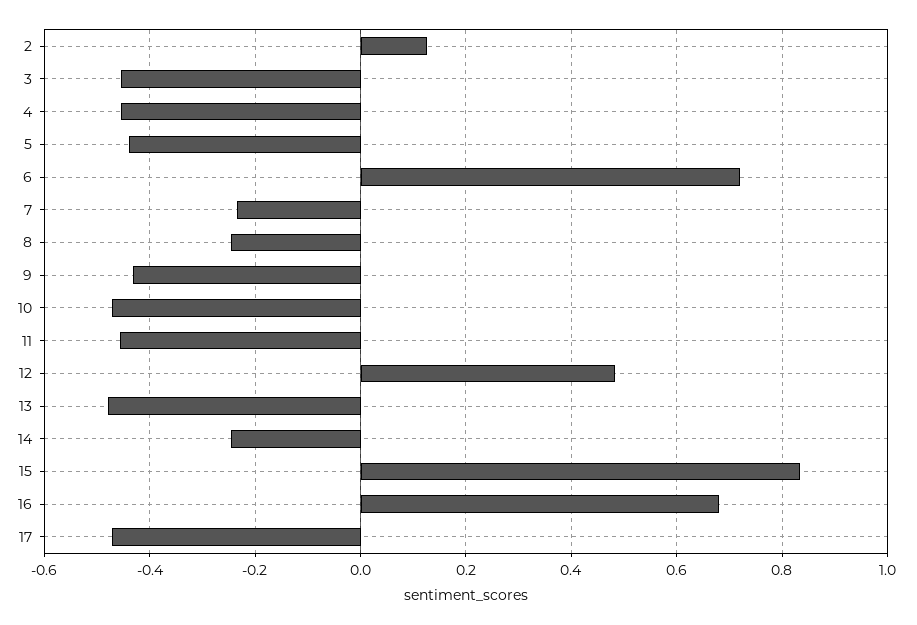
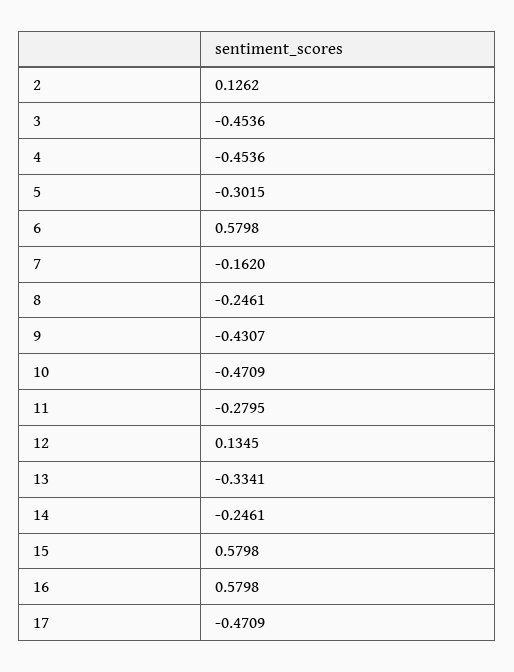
5: -0.44 -> -0.3015
6: 0.72 -> 0.5798
7: -0.24 -> -0.162
11: -0.46 -> -0.2795
12: 0.48 -> 0.1345
13: -0.48 -> -0.3341
15: 0.84 -> 0.5798
16: 0.68 -> 0.5798

